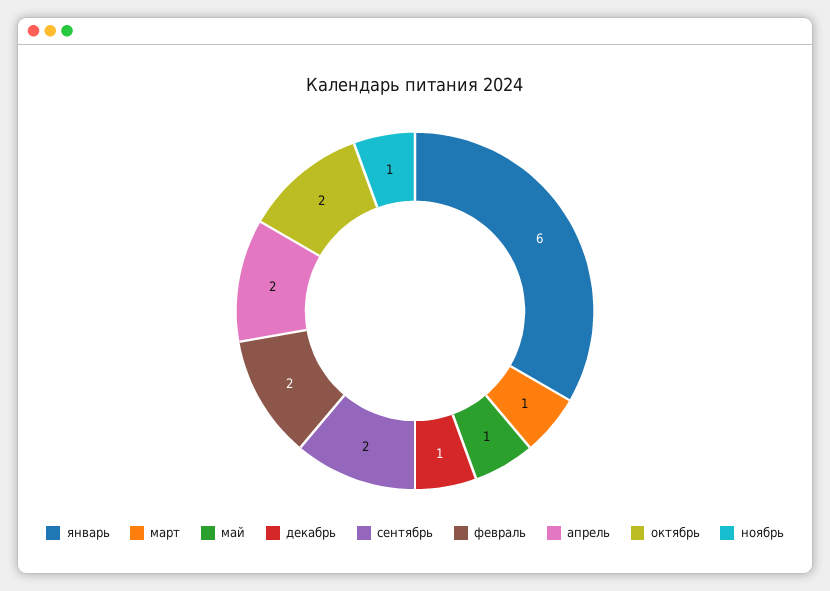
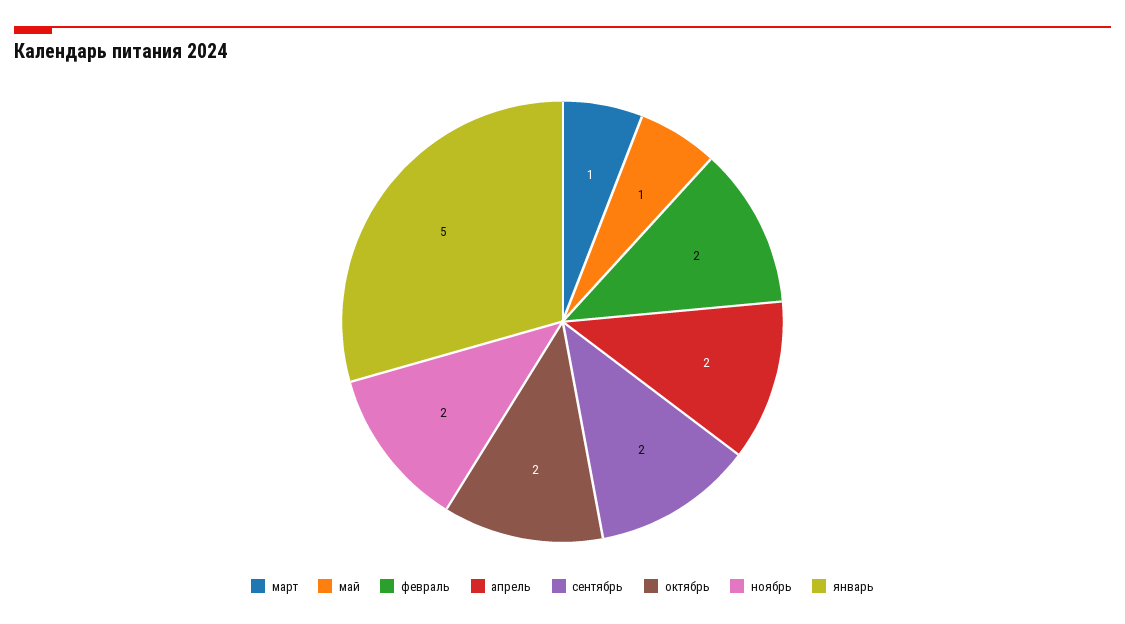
январь: 6 -> 5
декабрь: 1 -> none
ноябрь: 1 -> 2

